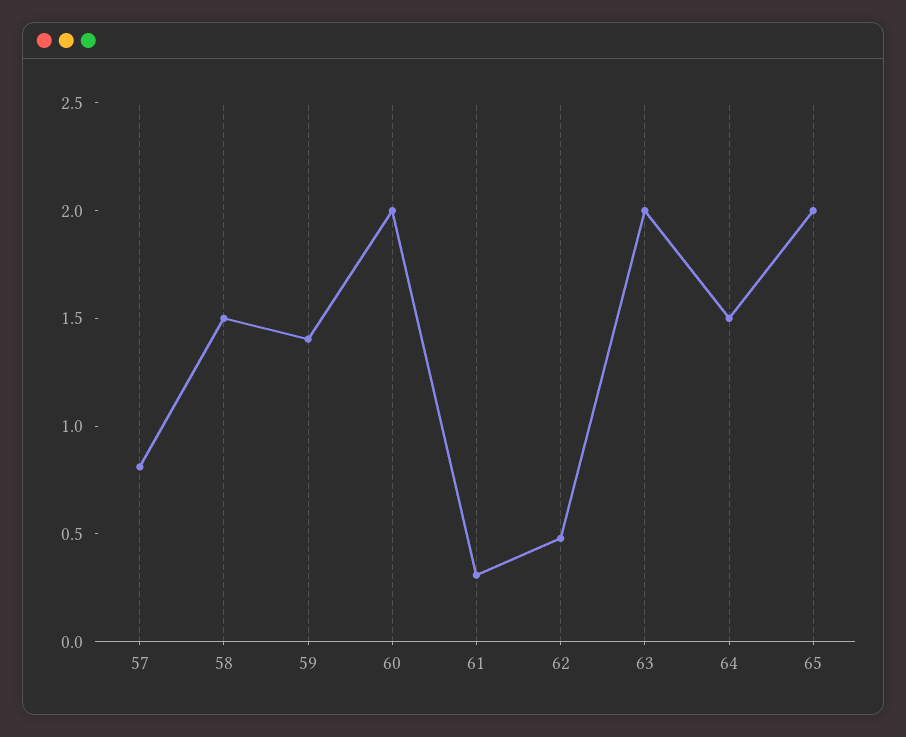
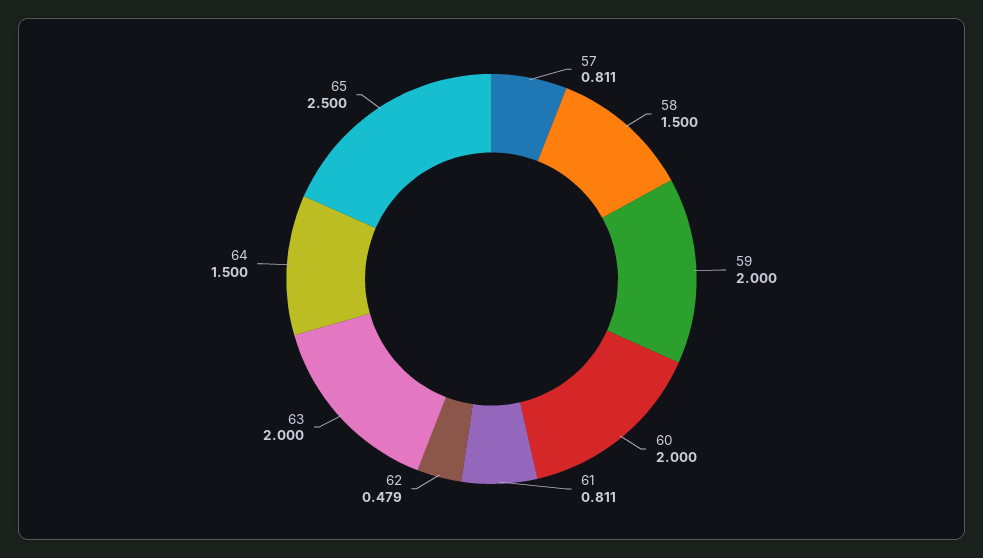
59: 1.4 -> 2
61: 0.3 -> 0.811
65: 2 -> 2.5

